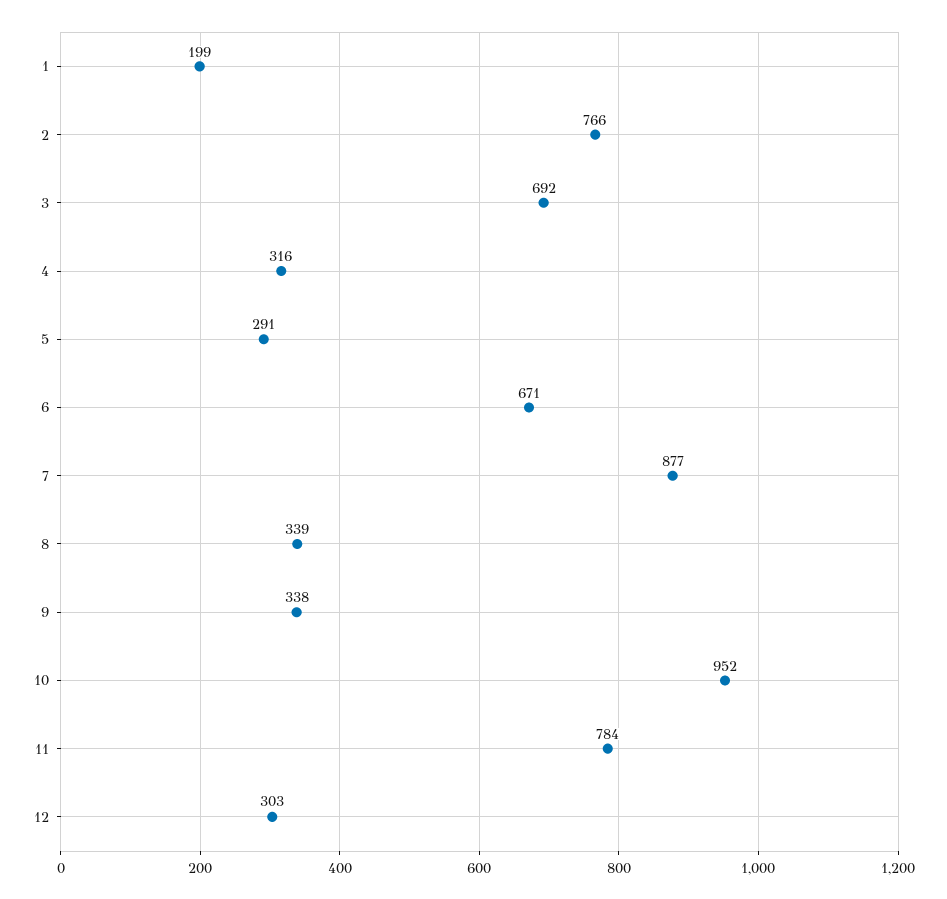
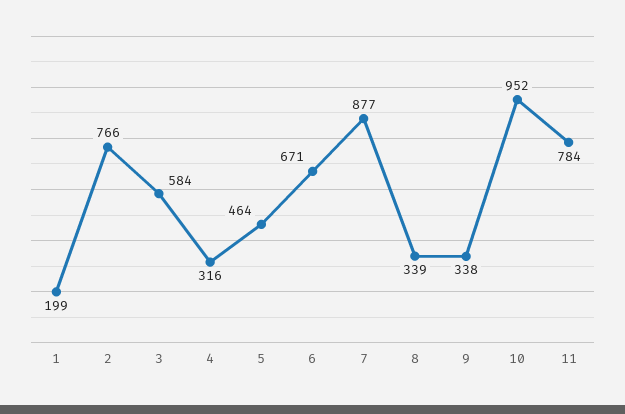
3: 692 -> 584
5: 291 -> 464
12: 303 -> none

